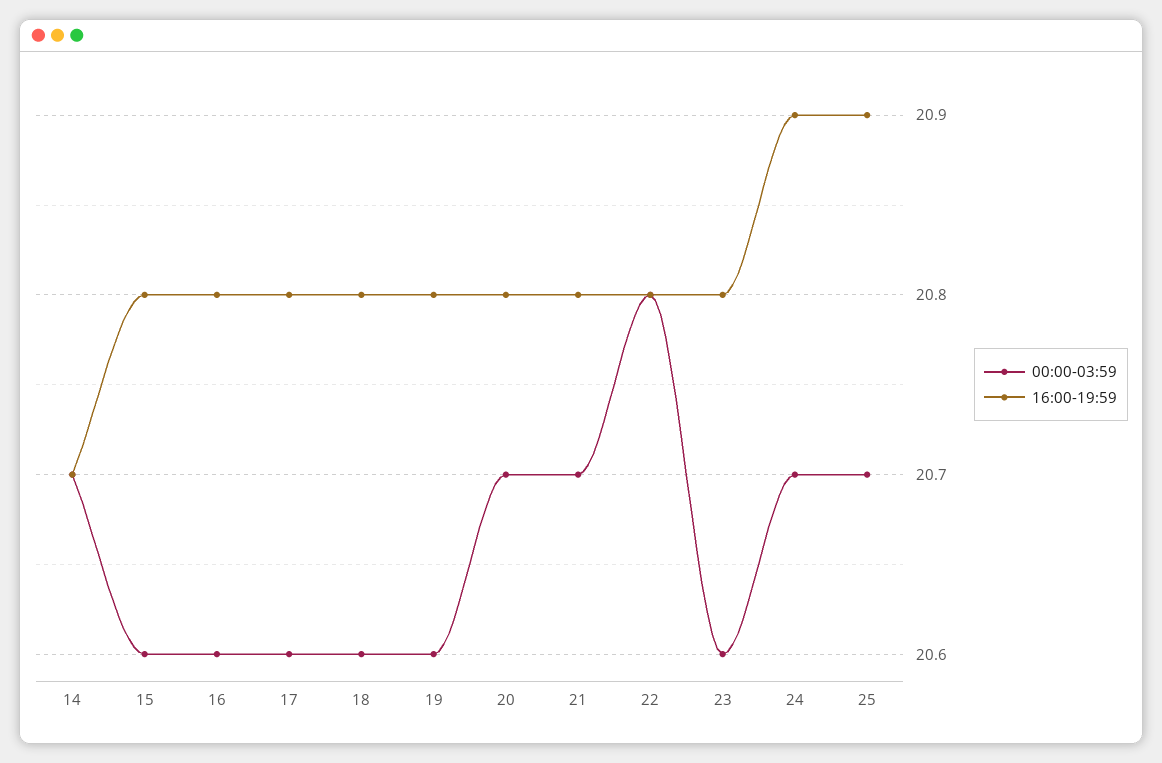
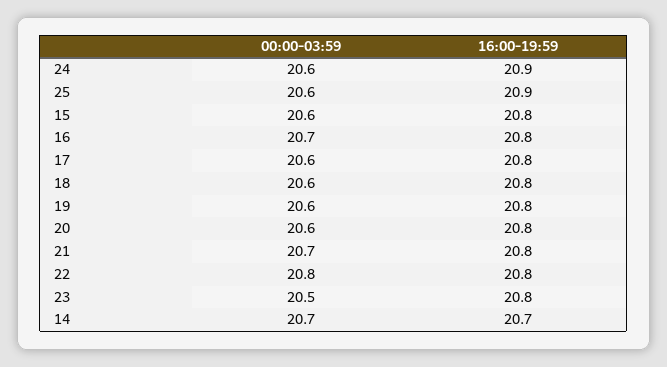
00:00-03:59, 16: 20.6 -> 20.7
00:00-03:59, 20: 20.7 -> 20.6
00:00-03:59, 23: 20.6 -> 20.5
00:00-03:59, 24: 20.7 -> 20.6
00:00-03:59, 25: 20.7 -> 20.6

